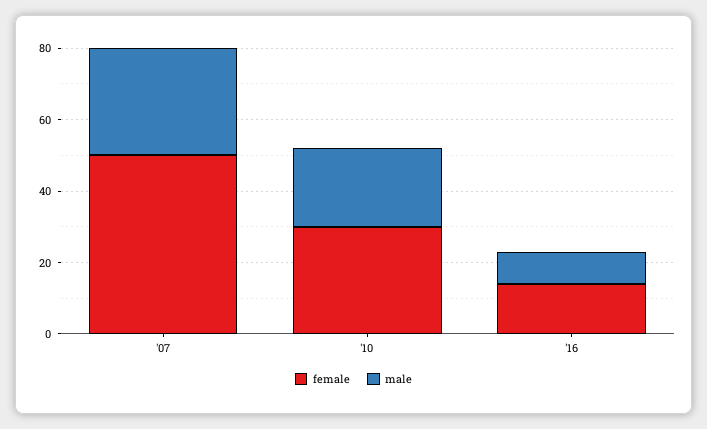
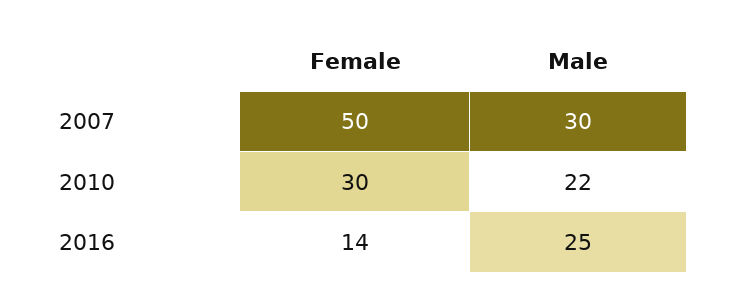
male, '16: 10 -> 25

